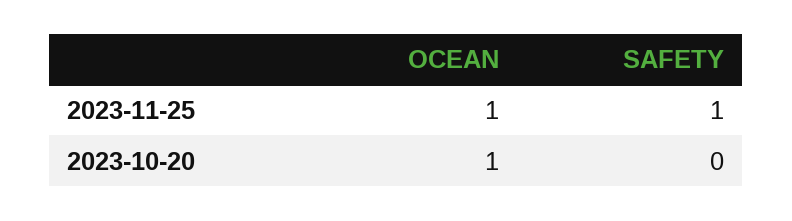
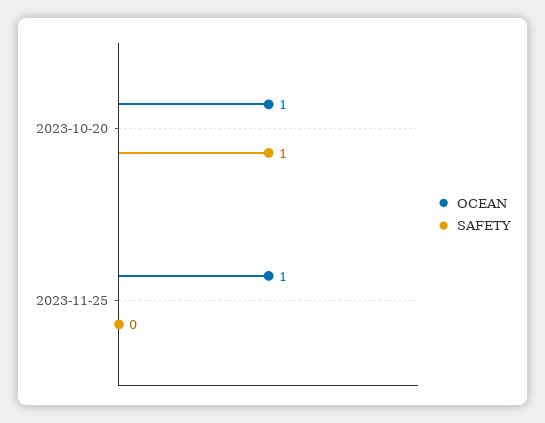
SAFETY, 2023-11-25: 1 -> 0
SAFETY, 2023-10-20: 0 -> 1

